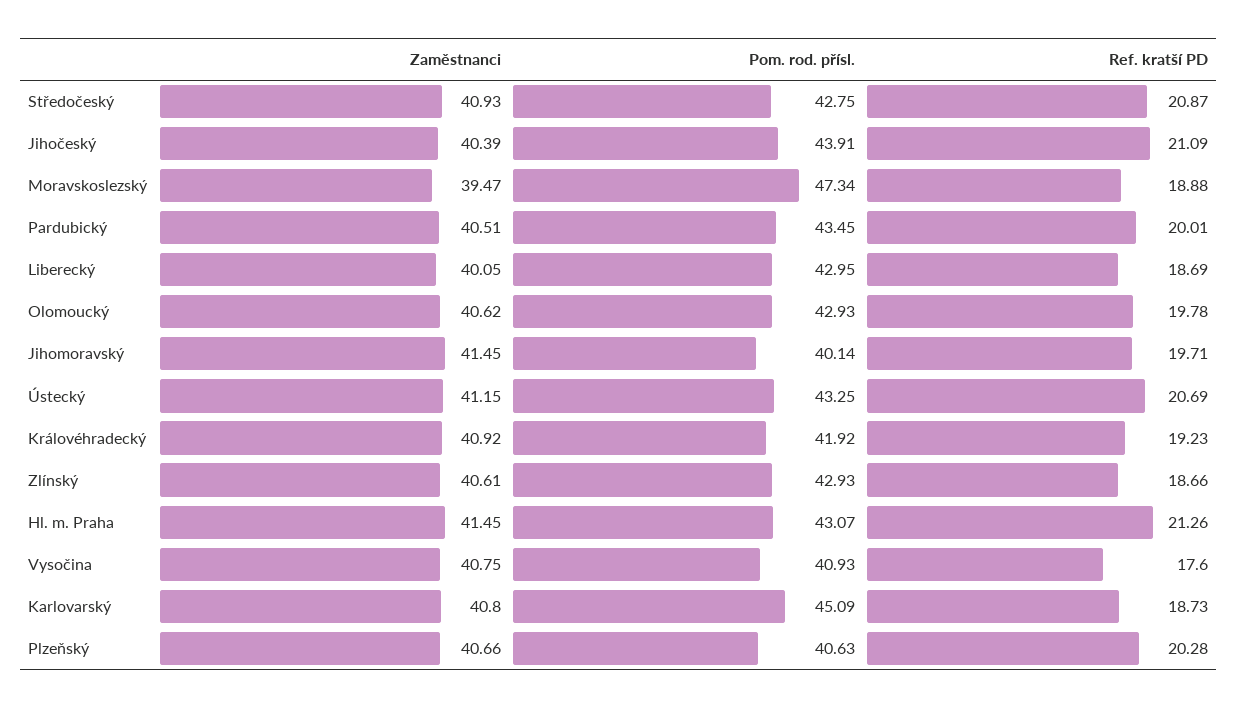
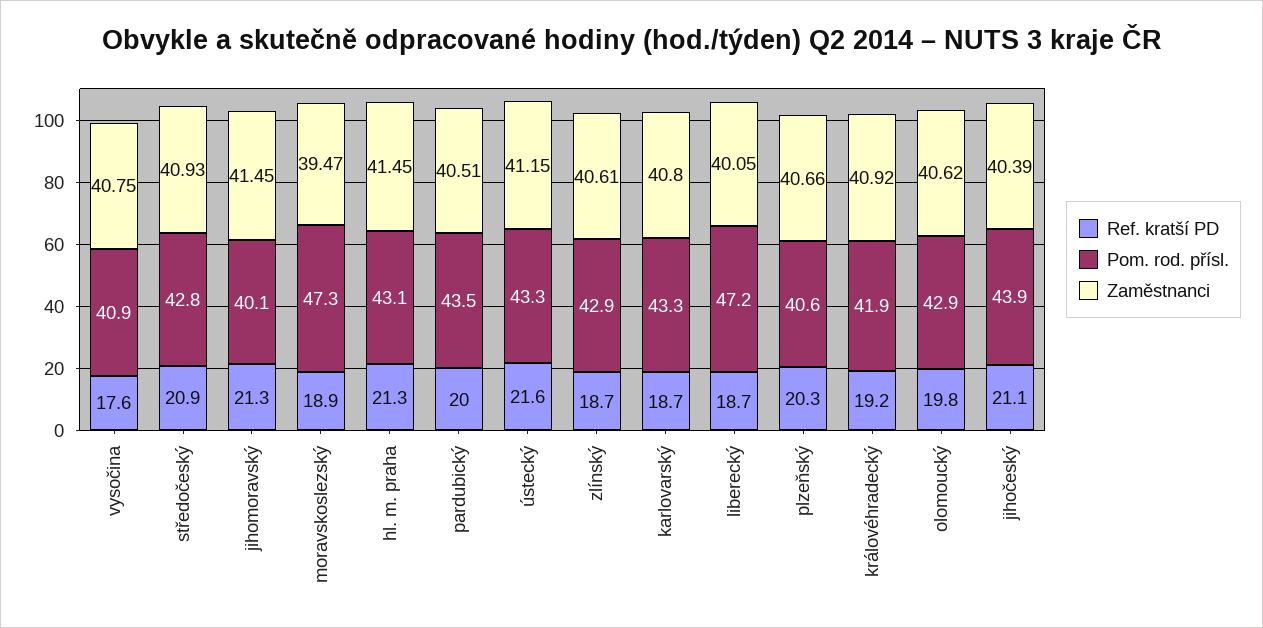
Pom. rod. přísl., Liberecký: 42.95 -> 47.2
Ref. kratší PD, Jihomoravský: 19.71 -> 21.3
Ref. kratší PD, Ústecký: 20.69 -> 21.6
Pom. rod. přísl., Karlovarský: 45.09 -> 43.3

